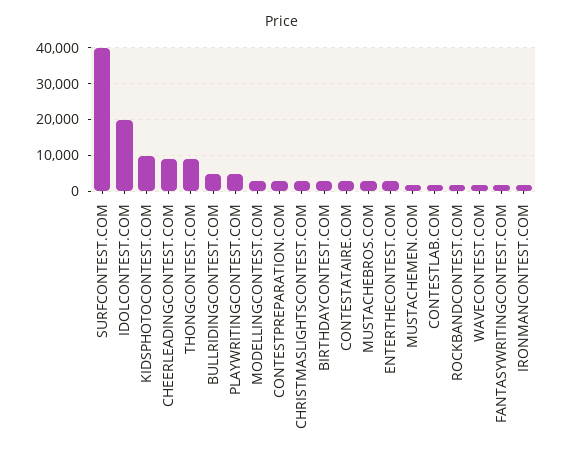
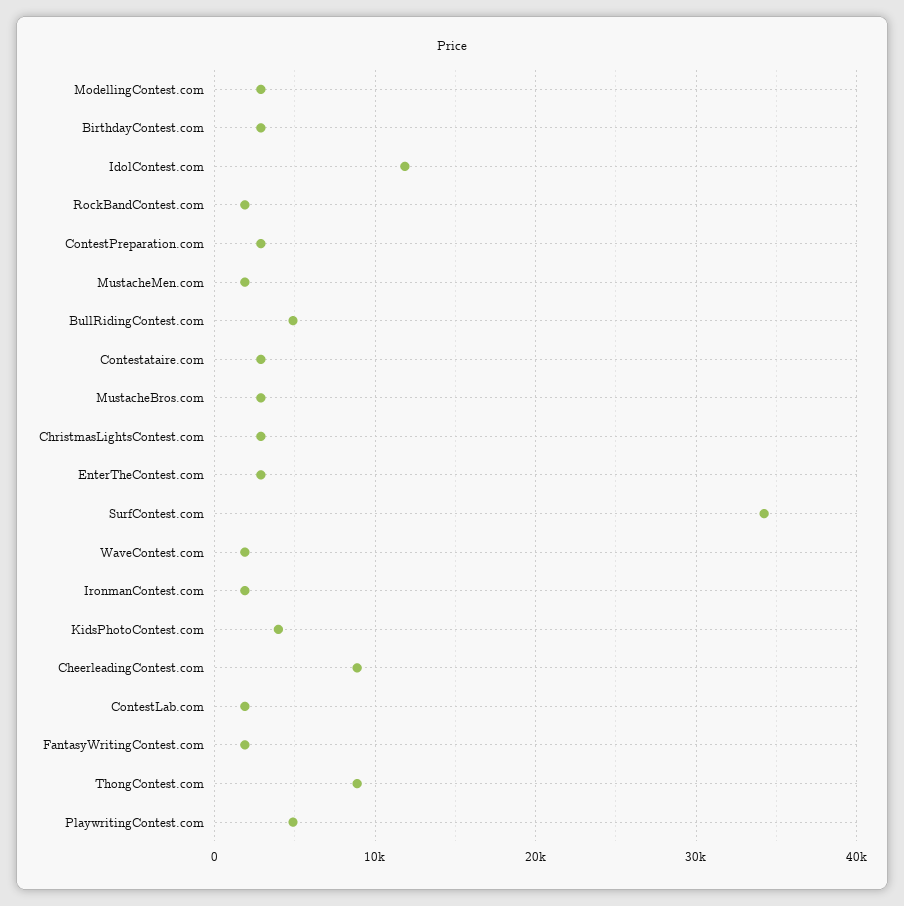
SURFCONTEST.COM: 40000 -> 34000
IDOLCONTEST.COM: 20000 -> 12000
KIDSPHOTOCONTEST.COM: 10000 -> 4000

